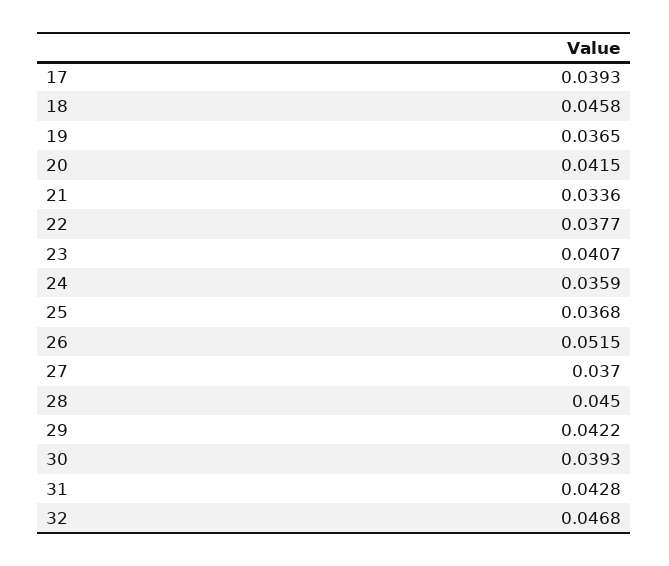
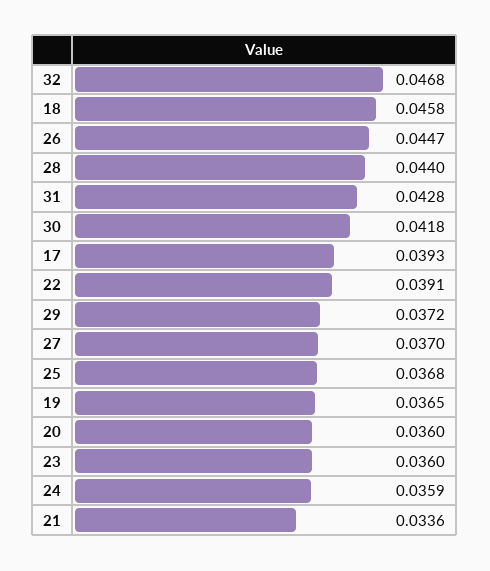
20: 0.0415 -> 0.036
22: 0.0377 -> 0.0391
23: 0.0407 -> 0.036
26: 0.0515 -> 0.0447
28: 0.045 -> 0.044
29: 0.0422 -> 0.0372
30: 0.0393 -> 0.0418

